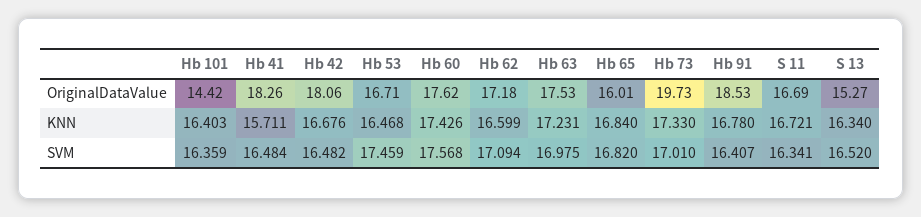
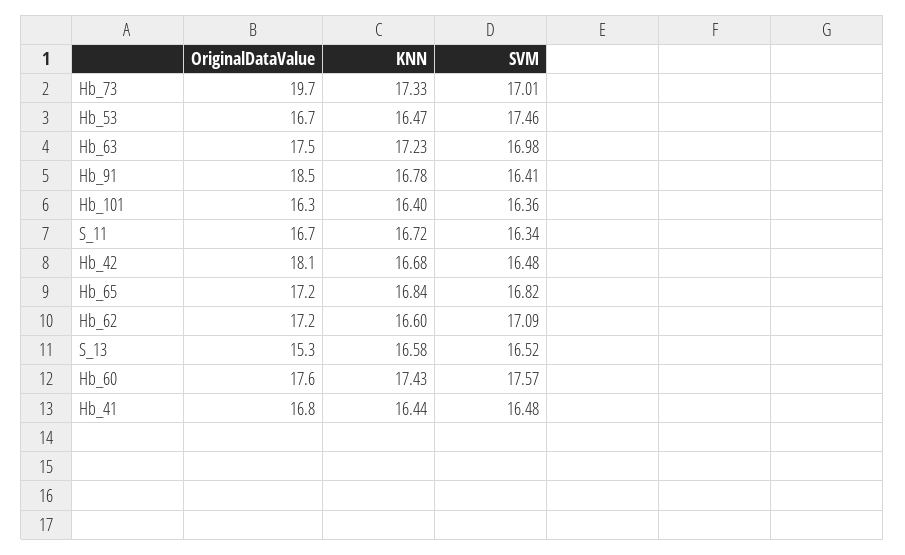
Hb 101, OriginalDataValue: 14.42 -> 16.3
Hb 41, OriginalDataValue: 18.26 -> 16.8
Hb 65, OriginalDataValue: 16.01 -> 17.2
Hb 41, KNN: 15.711 -> 16.44
S 13, KNN: 16.34 -> 16.58

